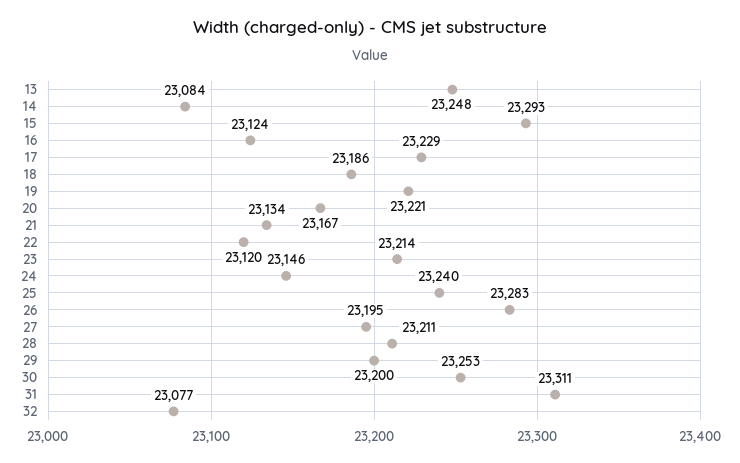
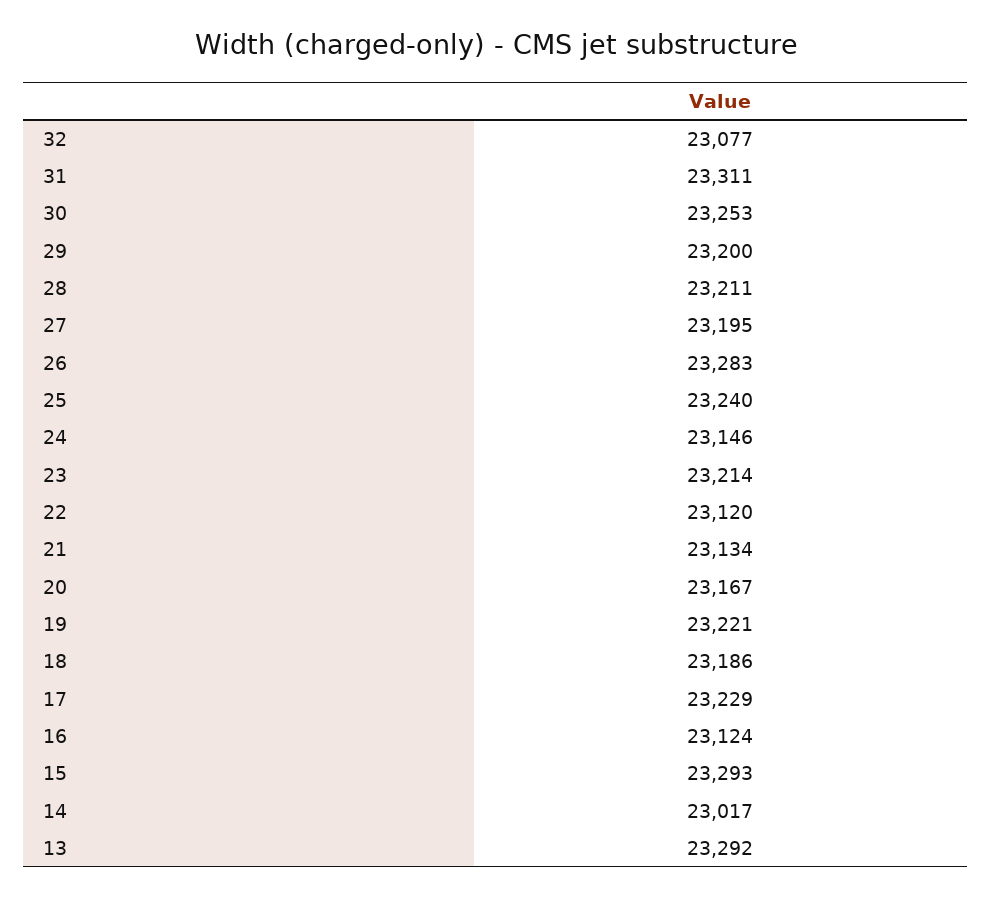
13: 23248 -> 23292
14: 23084 -> 23017

